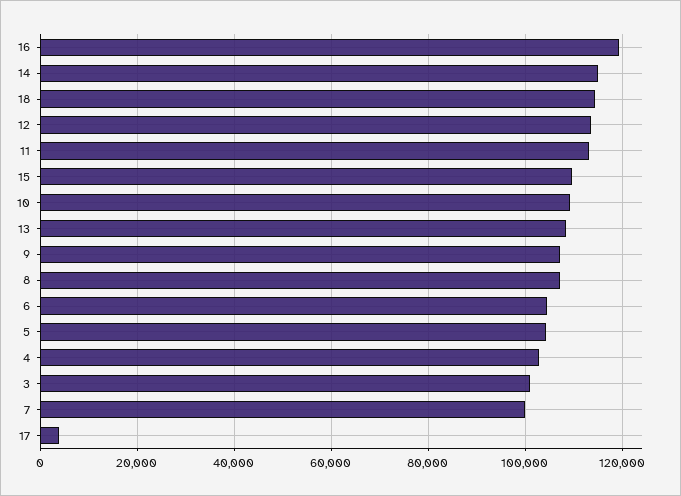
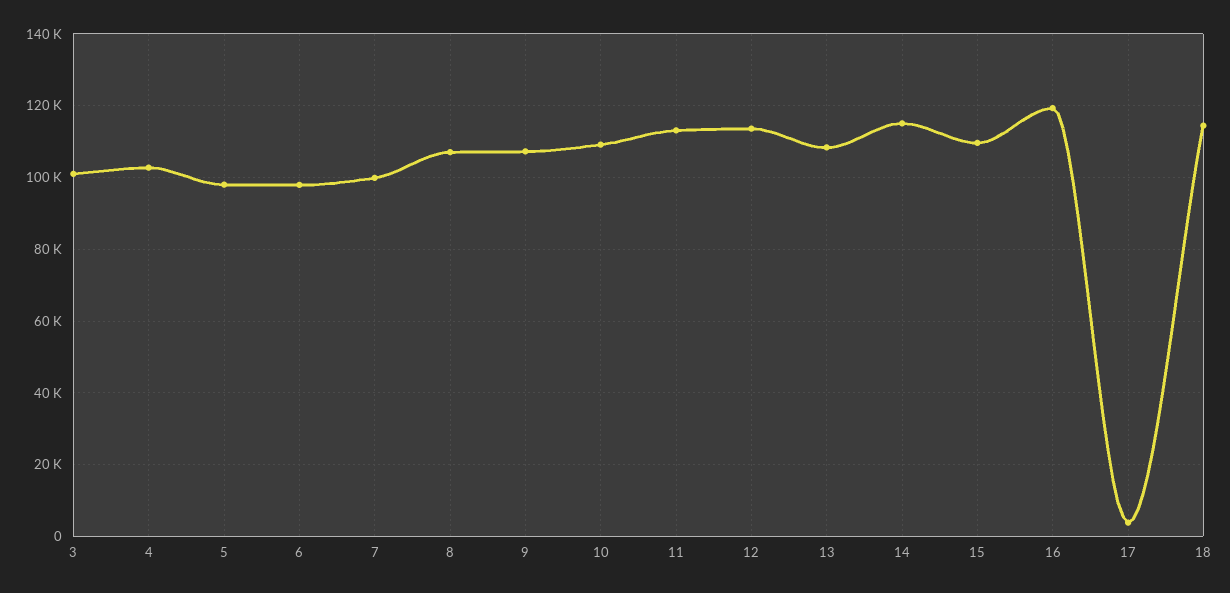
6: 104000 -> 98000
5: 104000 -> 98000

